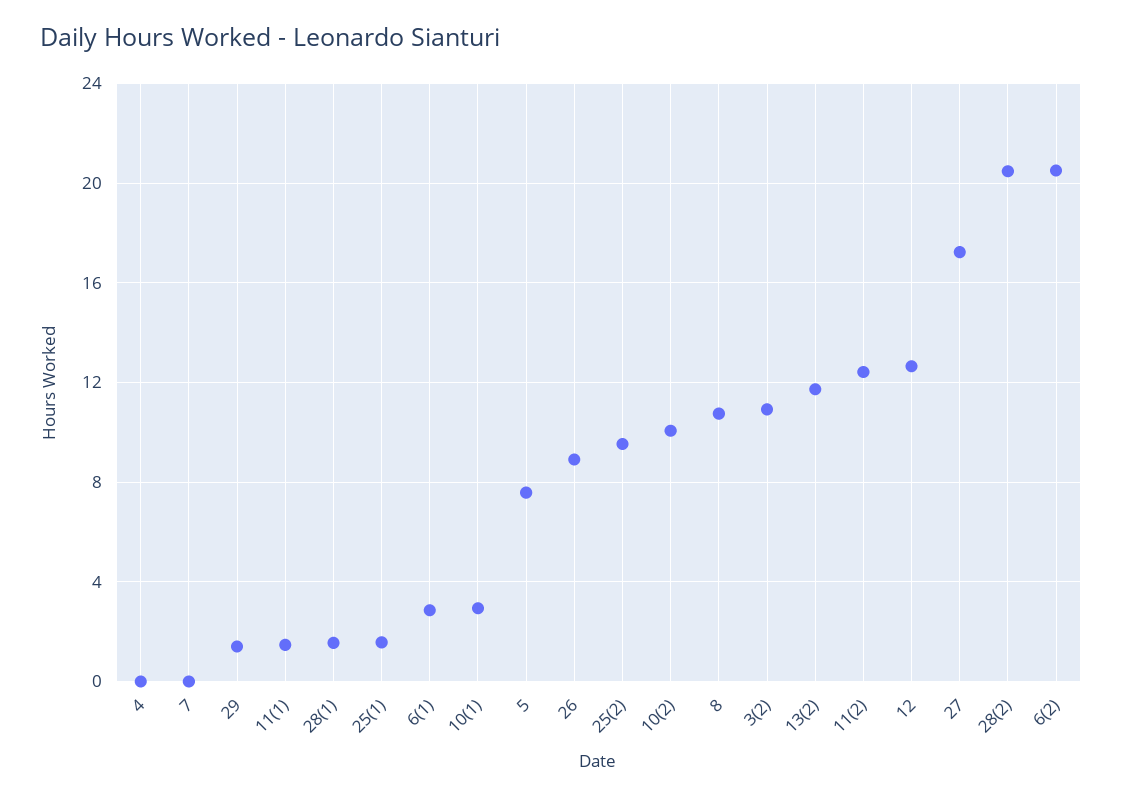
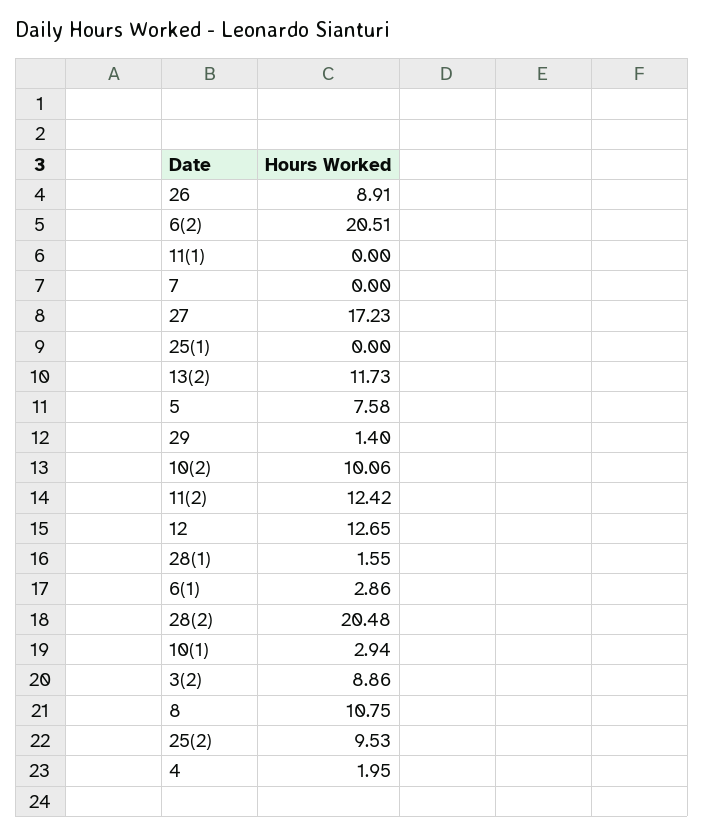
4: 0 -> 1.95
11(1): 1.5 -> 0
25(1): 1.5 -> 0
3(2): 11 -> 8.86

